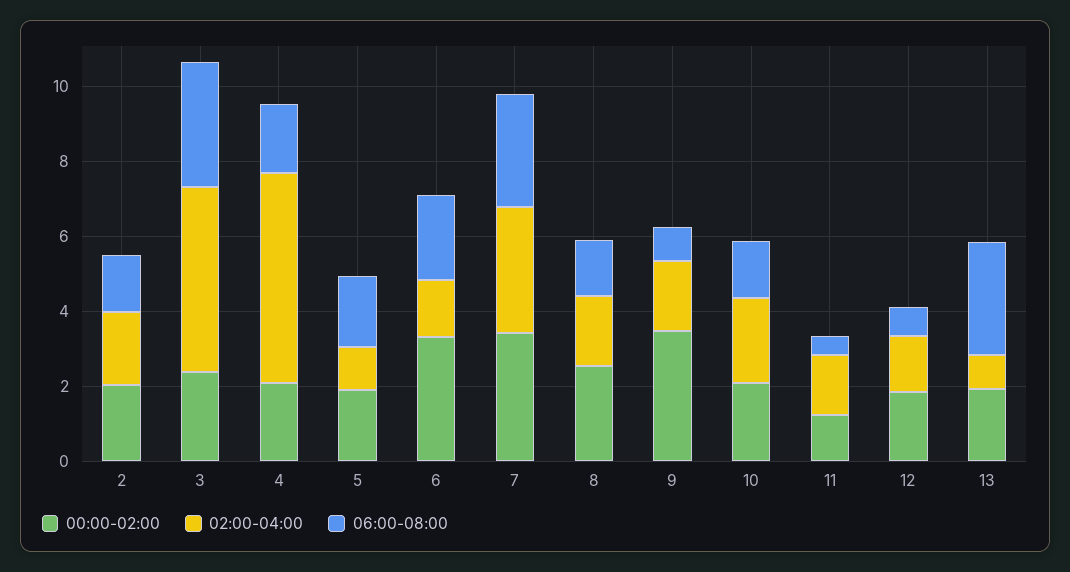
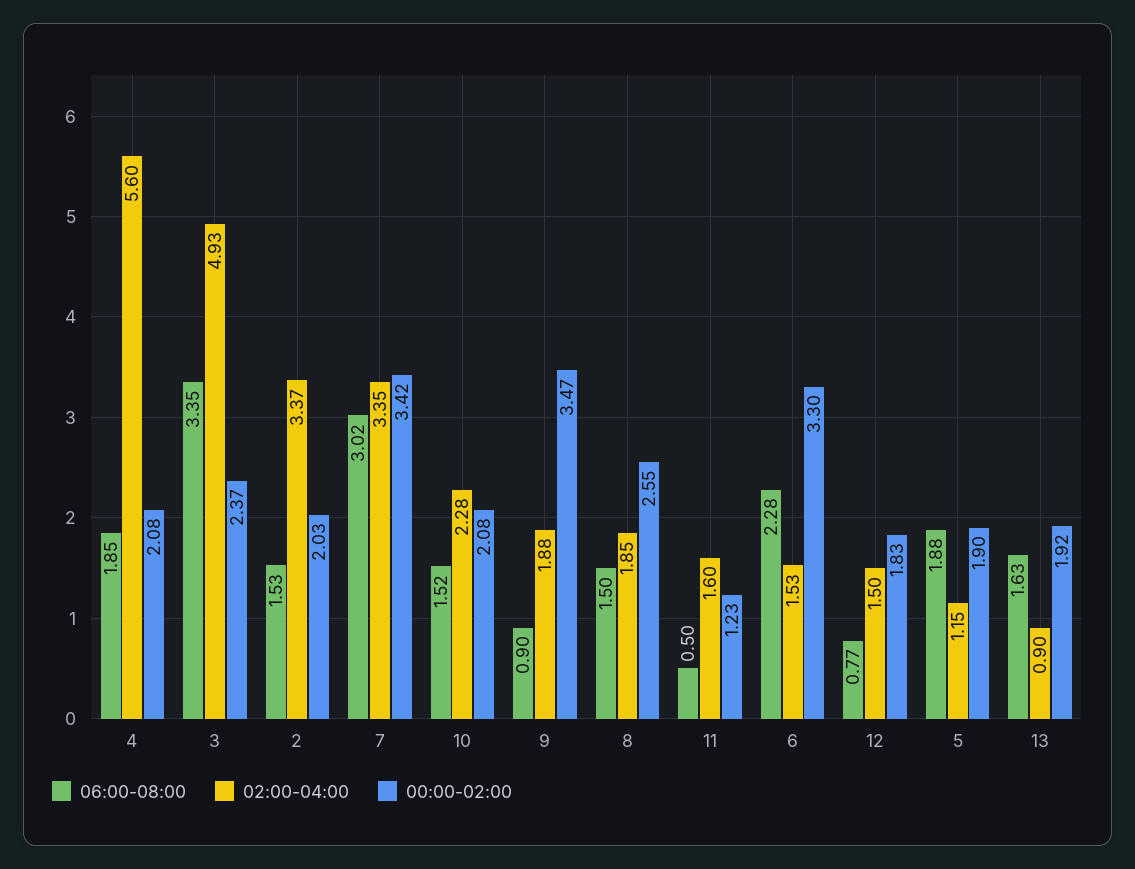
02:00-04:00, 2: 2 -> 3.37
06:00-08:00, 13: 3 -> 1.63

